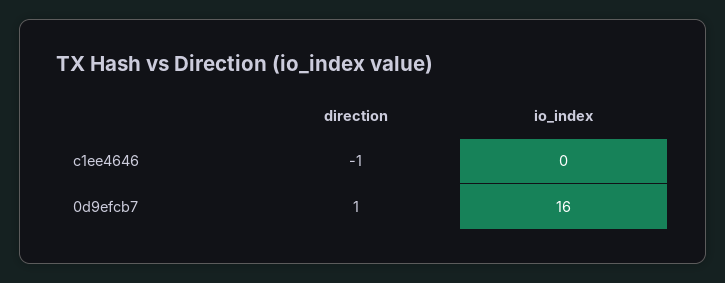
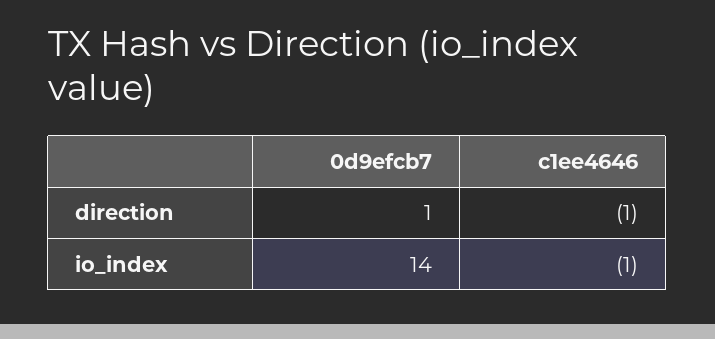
io_index, c1ee4646: 0 -> -1
io_index, 0d9efcb7: 16 -> 14

